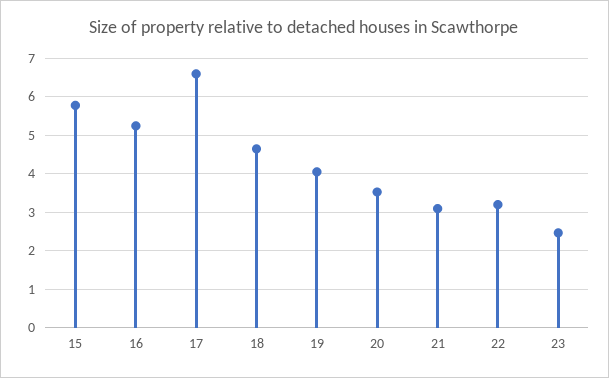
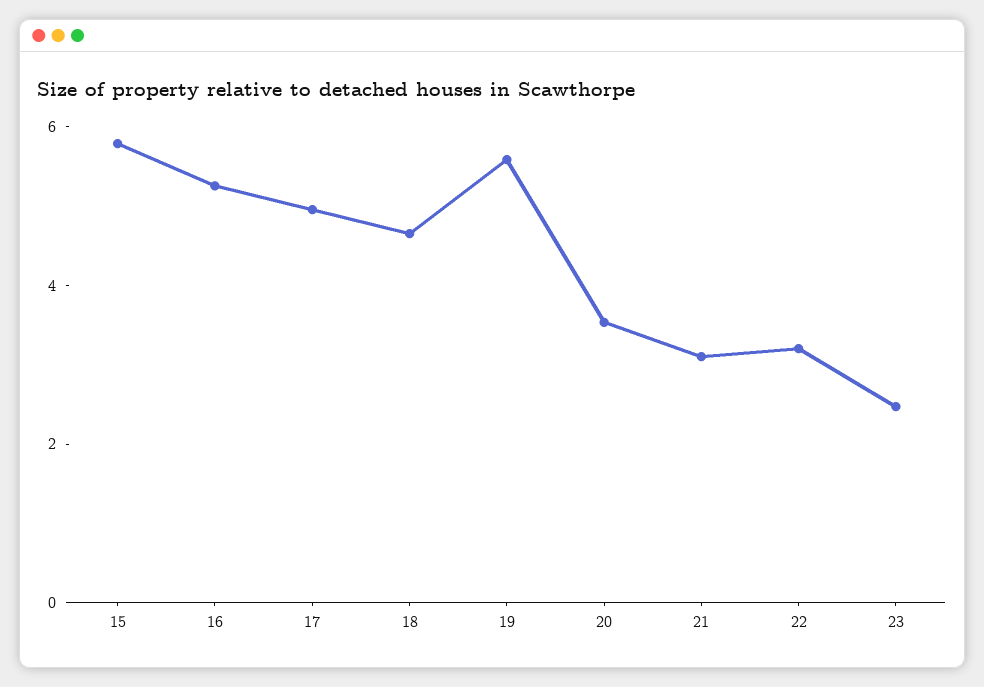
17: 6.6 -> 5
19: 4 -> 5.5

